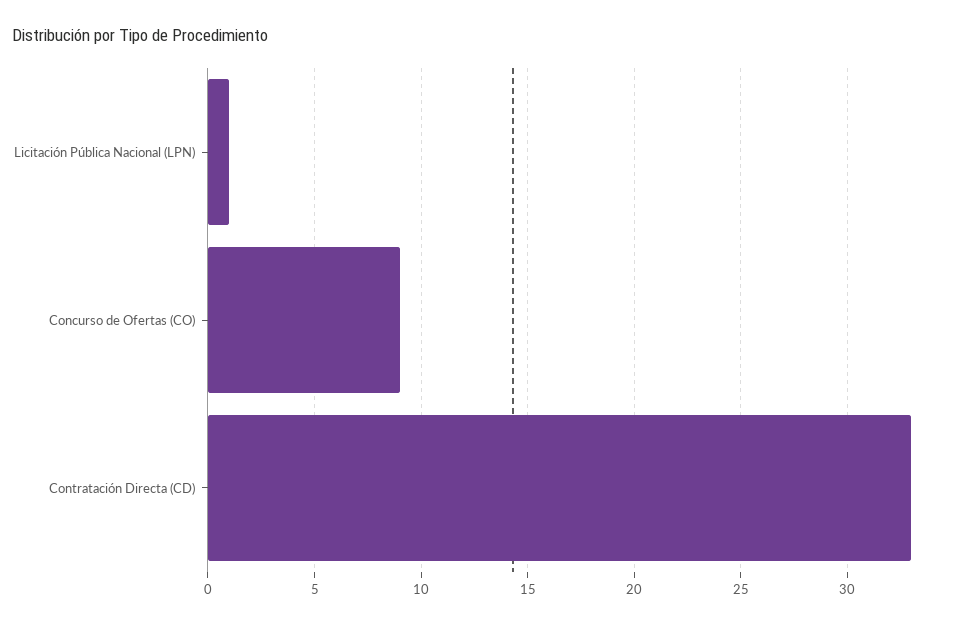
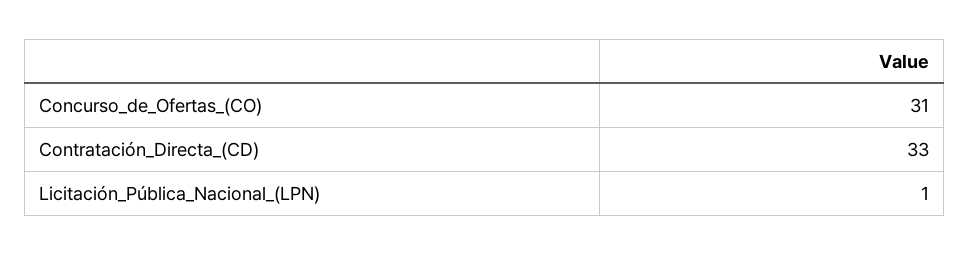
Concurso de Ofertas (CO): 9 -> 31

